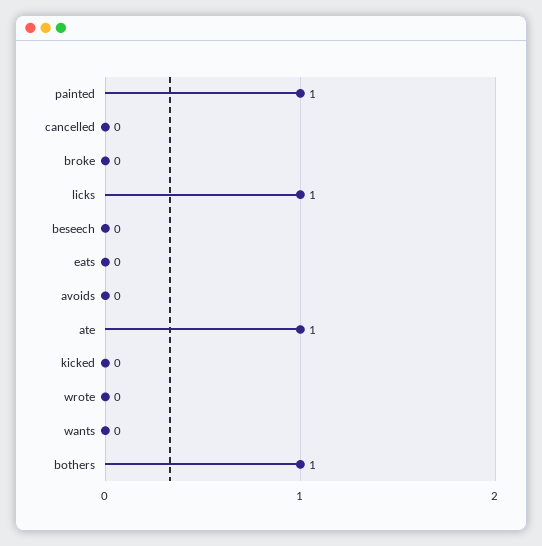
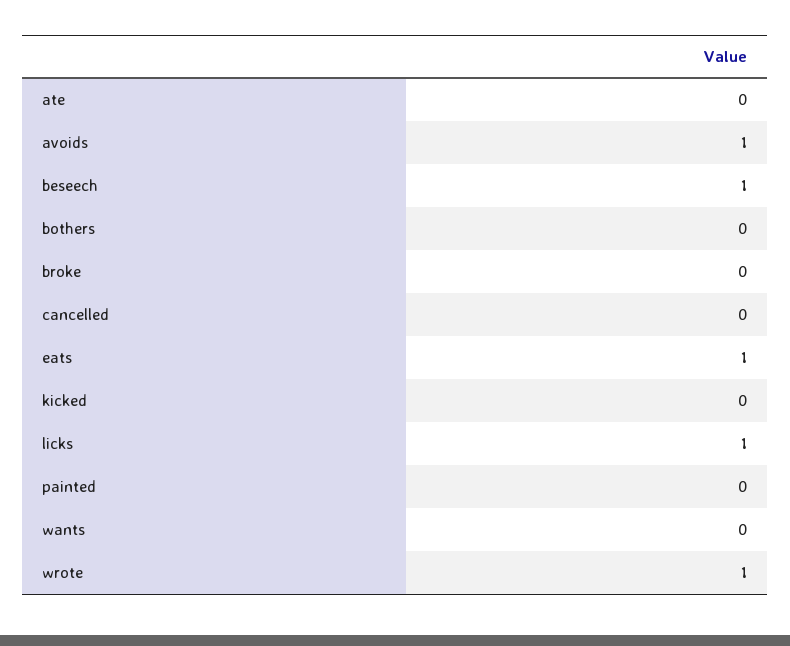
painted: 1 -> 0
beseech: 0 -> 1
eats: 0 -> 1
avoids: 0 -> 1
ate: 1 -> 0
wrote: 0 -> 1
bothers: 1 -> 0

